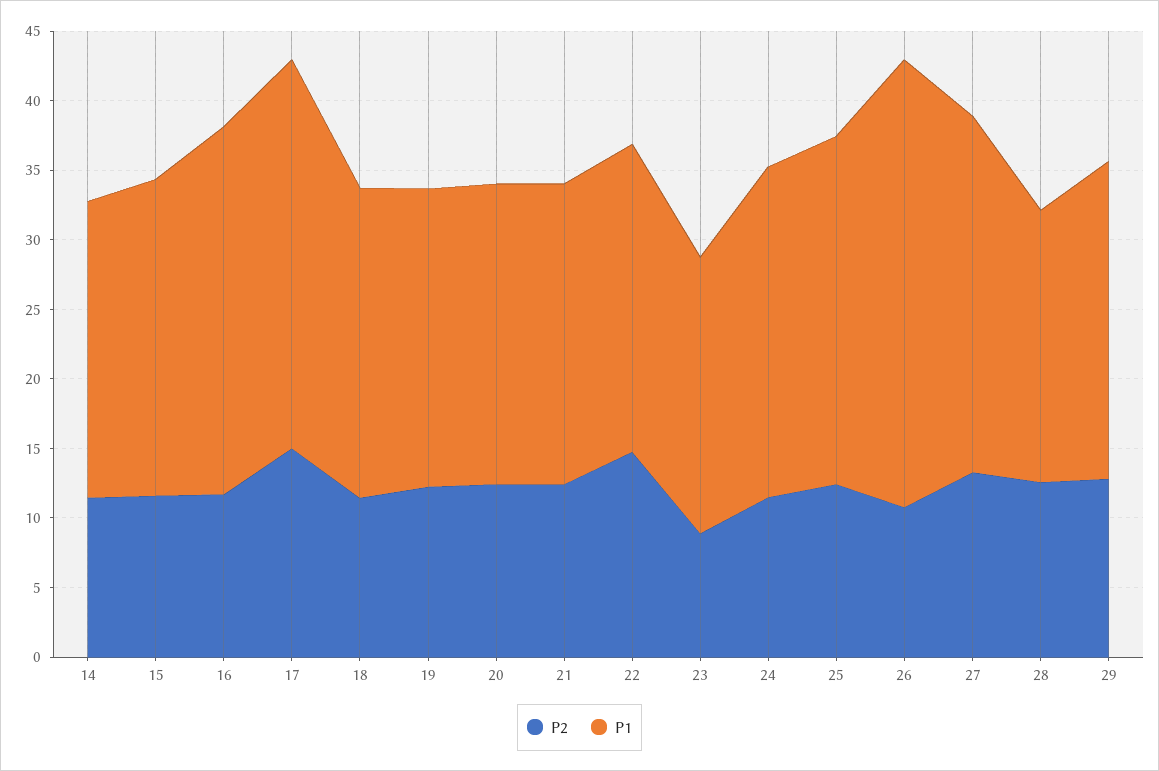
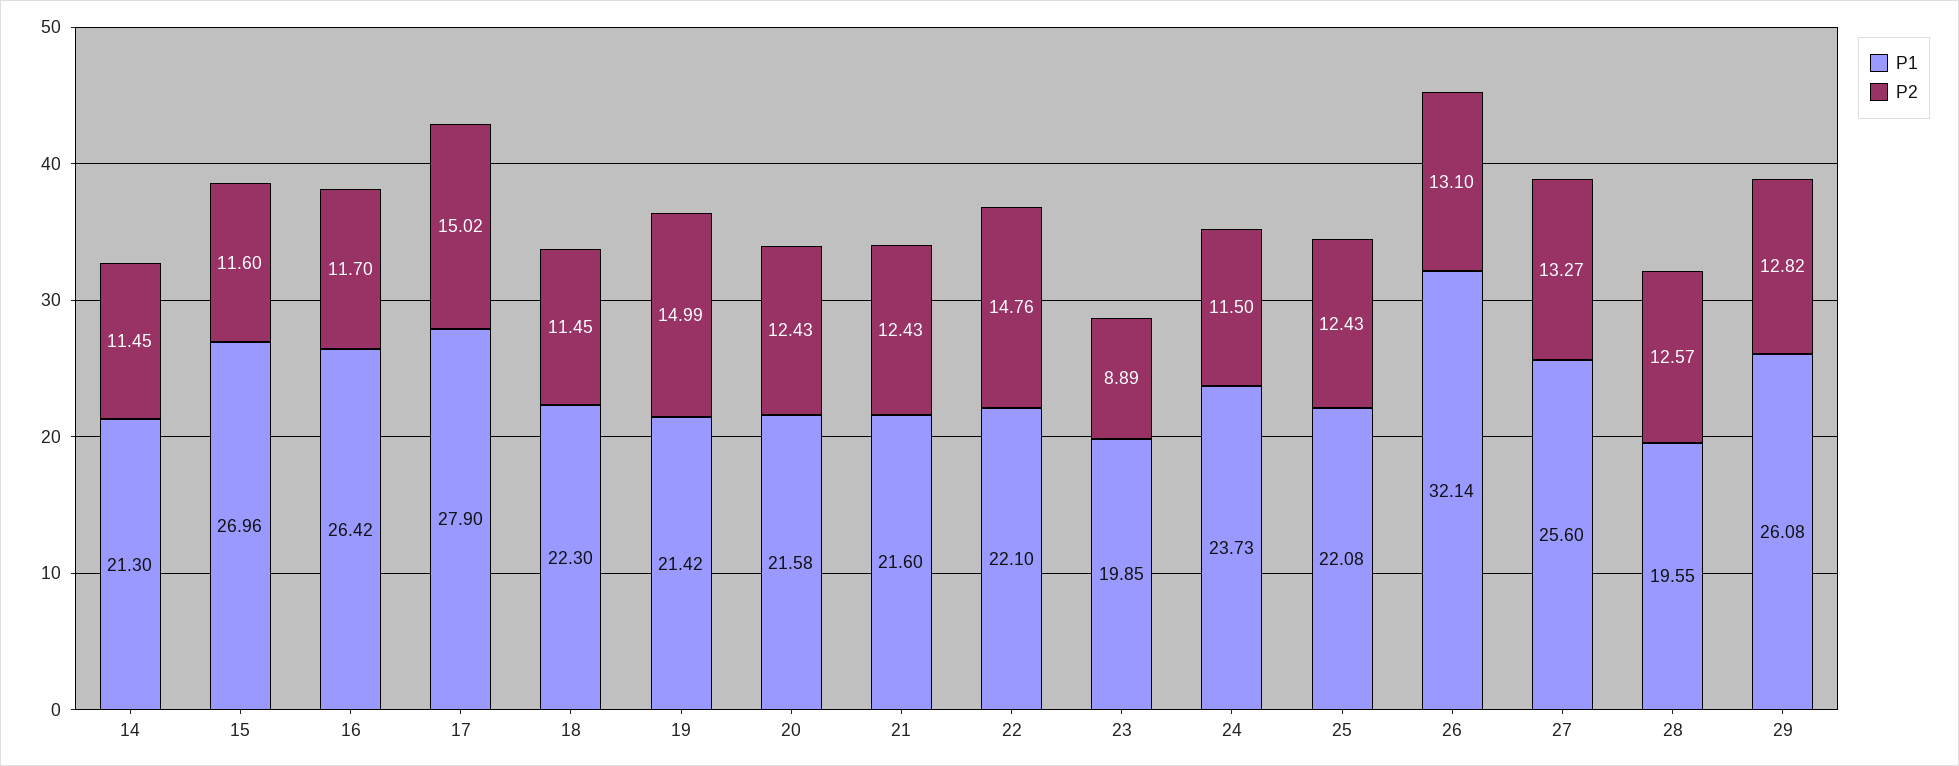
P1, 15: 23 -> 26.96
P2, 19: 12 -> 14.99
P1, 25: 25 -> 22.08
P2, 26: 11 -> 13.1
P1, 29: 23 -> 26.08

